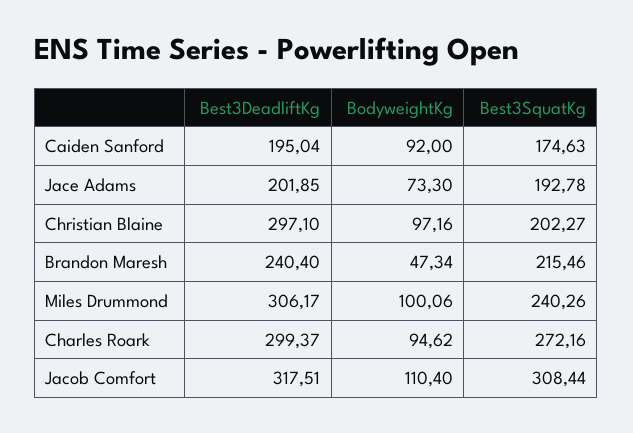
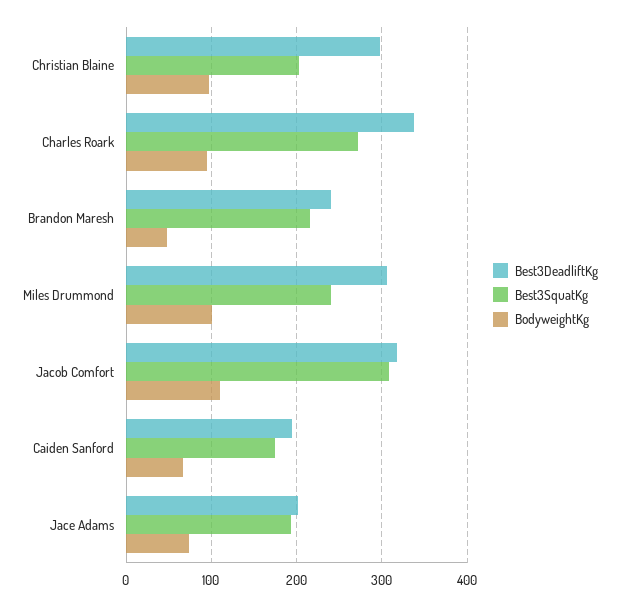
BodyweightKg, Caiden Sanford: 92 -> 70
Best3DeadliftKg, Charles Roark: 299.37 -> 340

